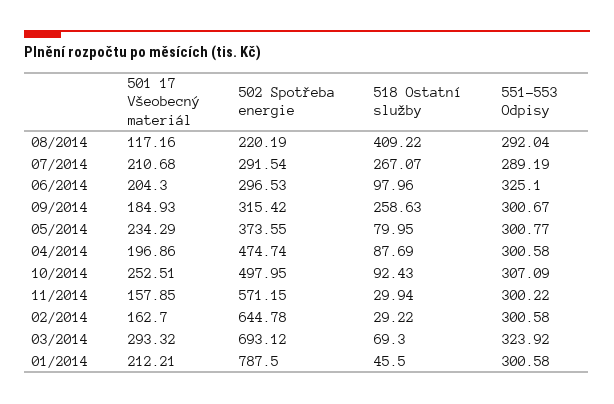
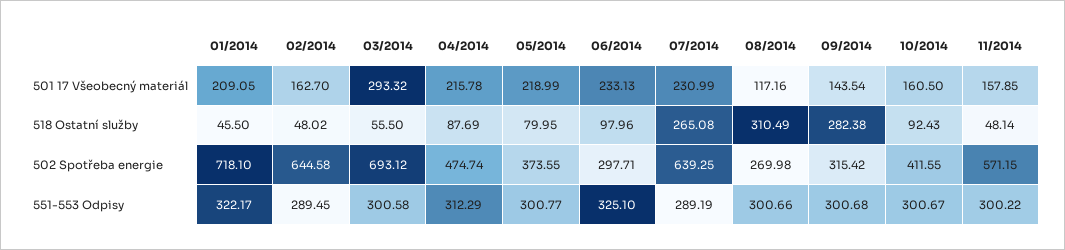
502 Spotřeba energie, 08/2014: 220.19 -> 269.98
518 Ostatní služby, 08/2014: 409.22 -> 310.49
551-553 Odpisy, 08/2014: 292.04 -> 300.66
501 17 Všeobecný materiál, 07/2014: 210.68 -> 230.99
502 Spotřeba energie, 07/2014: 291.54 -> 639.25
518 Ostatní služby, 07/2014: 267.07 -> 265.08
501 17 Všeobecný materiál, 06/2014: 204.3 -> 233.13
502 Spotřeba energie, 06/2014: 296.53 -> 297.71
501 17 Všeobecný materiál, 09/2014: 184.93 -> 143.54
518 Ostatní služby, 09/2014: 258.63 -> 282.38
551-553 Odpisy, 09/2014: 300.67 -> 300.68
501 17 Všeobecný materiál, 05/2014: 234.29 -> 218.99
501 17 Všeobecný materiál, 04/2014: 196.86 -> 215.78
551-553 Odpisy, 04/2014: 300.58 -> 312.29
501 17 Všeobecný materiál, 10/2014: 252.51 -> 160.5
502 Spotřeba energie, 10/2014: 497.95 -> 411.55
551-553 Odpisy, 10/2014: 307.09 -> 300.67
518 Ostatní služby, 11/2014: 29.94 -> 48.14
502 Spotřeba energie, 02/2014: 644.78 -> 644.58
518 Ostatní služby, 02/2014: 29.22 -> 48.02
551-553 Odpisy, 02/2014: 300.58 -> 289.45
518 Ostatní služby, 03/2014: 69.3 -> 55.5
551-553 Odpisy, 03/2014: 323.92 -> 300.58
501 17 Všeobecný materiál, 01/2014: 212.21 -> 209.05
502 Spotřeba energie, 01/2014: 787.5 -> 718.1
551-553 Odpisy, 01/2014: 300.58 -> 322.17

